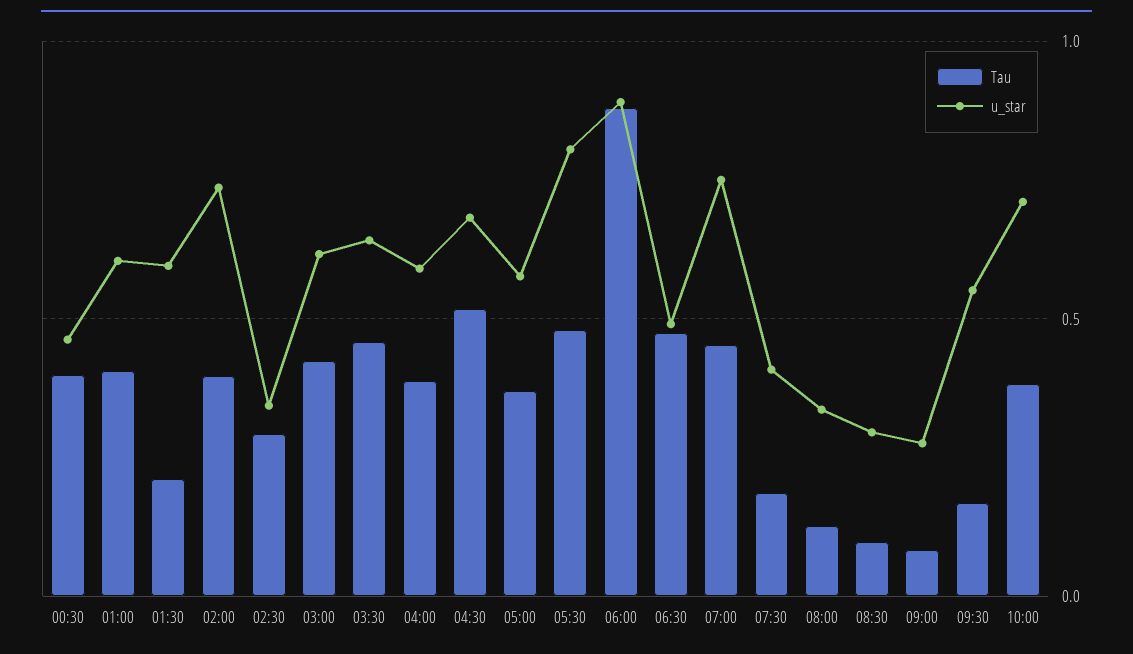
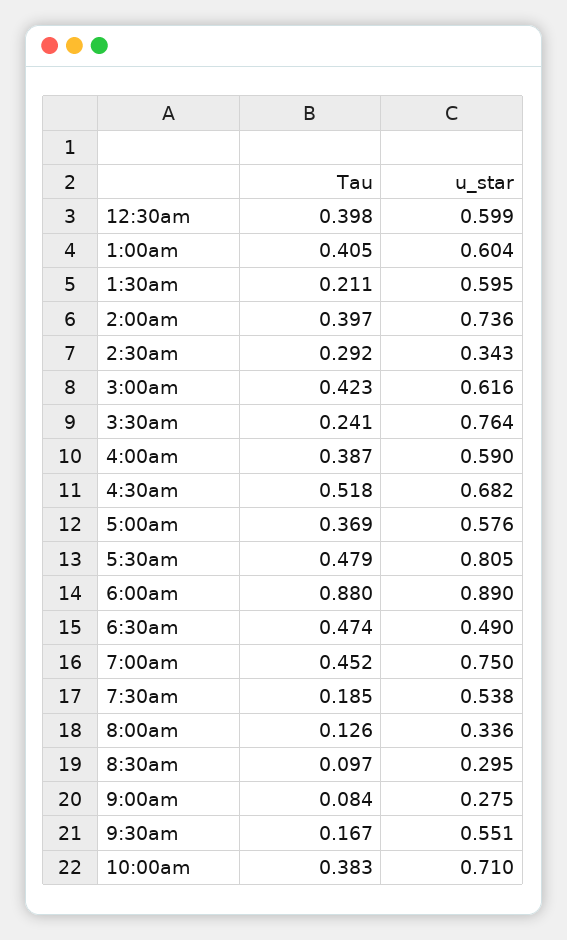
u_star, 00:30: 0.45 -> 0.599
Tau, 03:30: 0.45 -> 0.241
u_star, 03:30: 0.65 -> 0.764
u_star, 07:30: 0.4 -> 0.538

